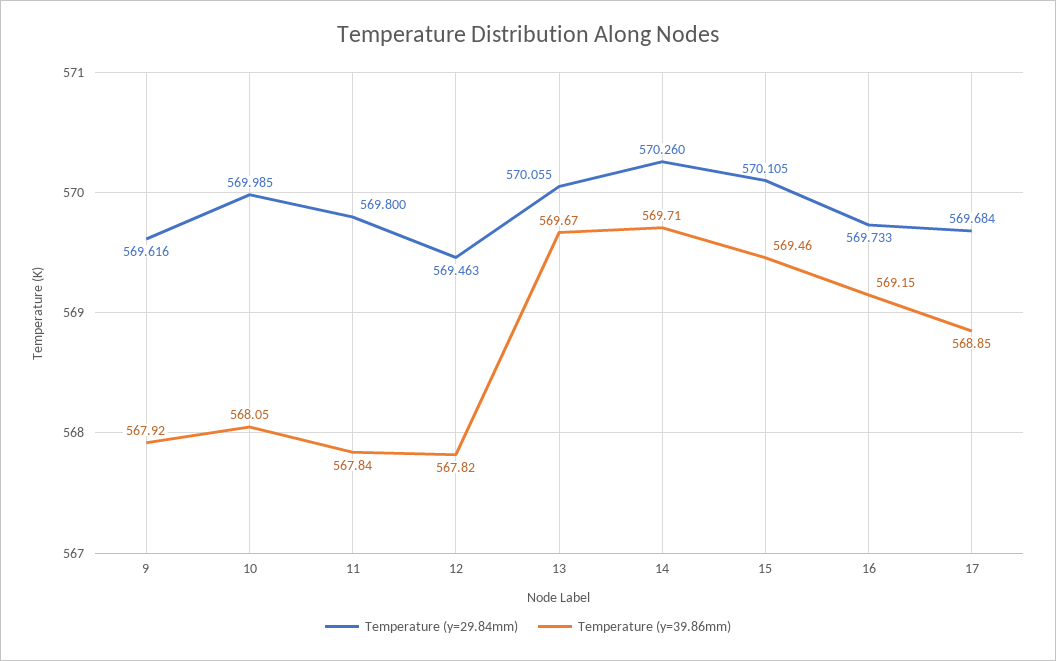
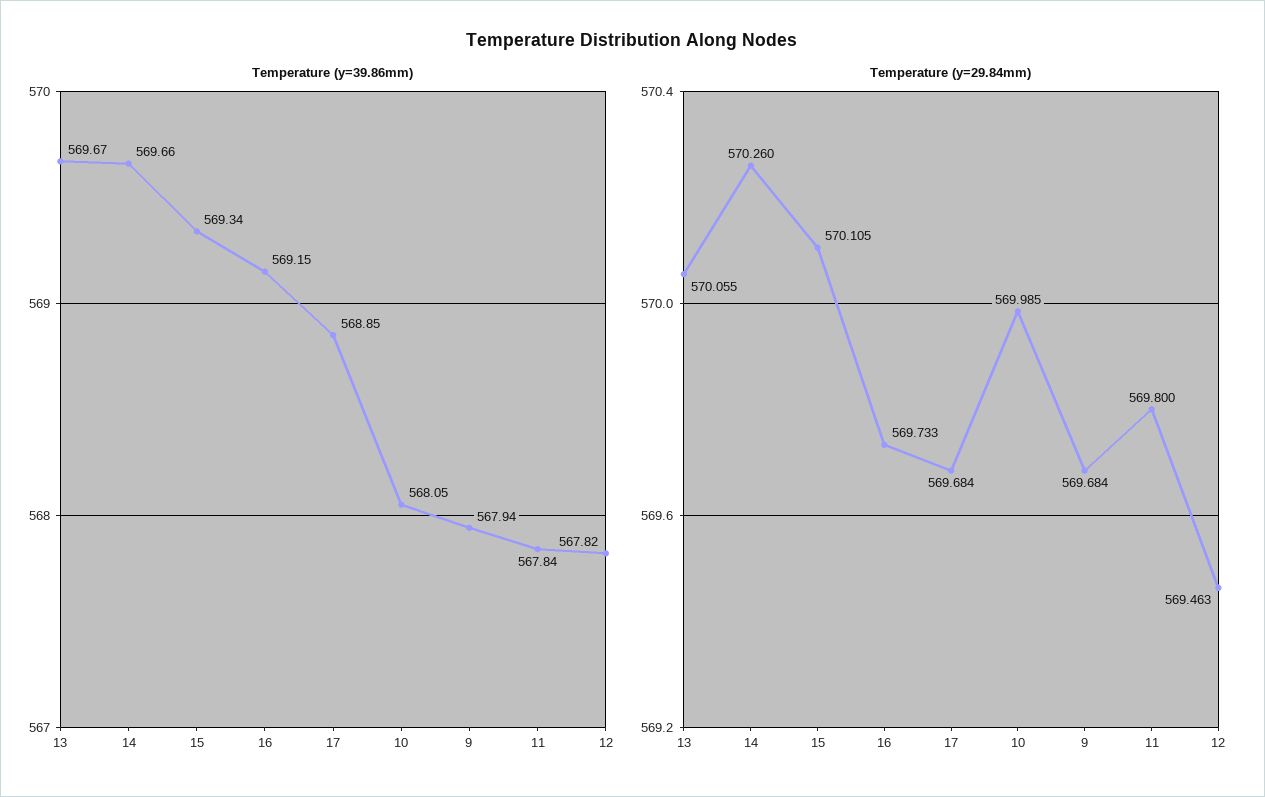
Temperature (y=29.84mm), 9: 569.616 -> 569.684
Temperature (y=39.86mm), 9: 567.92 -> 567.94
Temperature (y=39.86mm), 14: 569.71 -> 569.66
Temperature (y=39.86mm), 15: 569.46 -> 569.34

